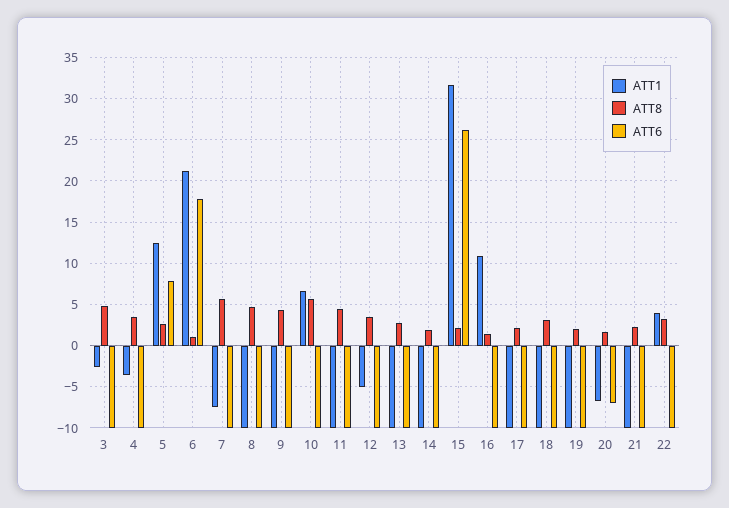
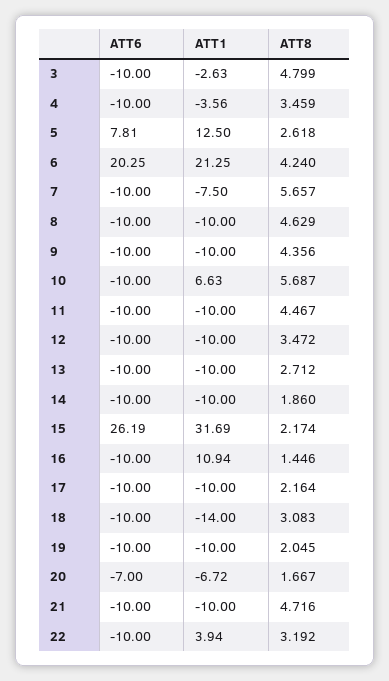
ATT8, 6: 1 -> 4.24
ATT6, 6: 18 -> 20.25
ATT1, 12: -5 -> -10
ATT1, 18: -10 -> -14
ATT8, 21: 2 -> 4.716

